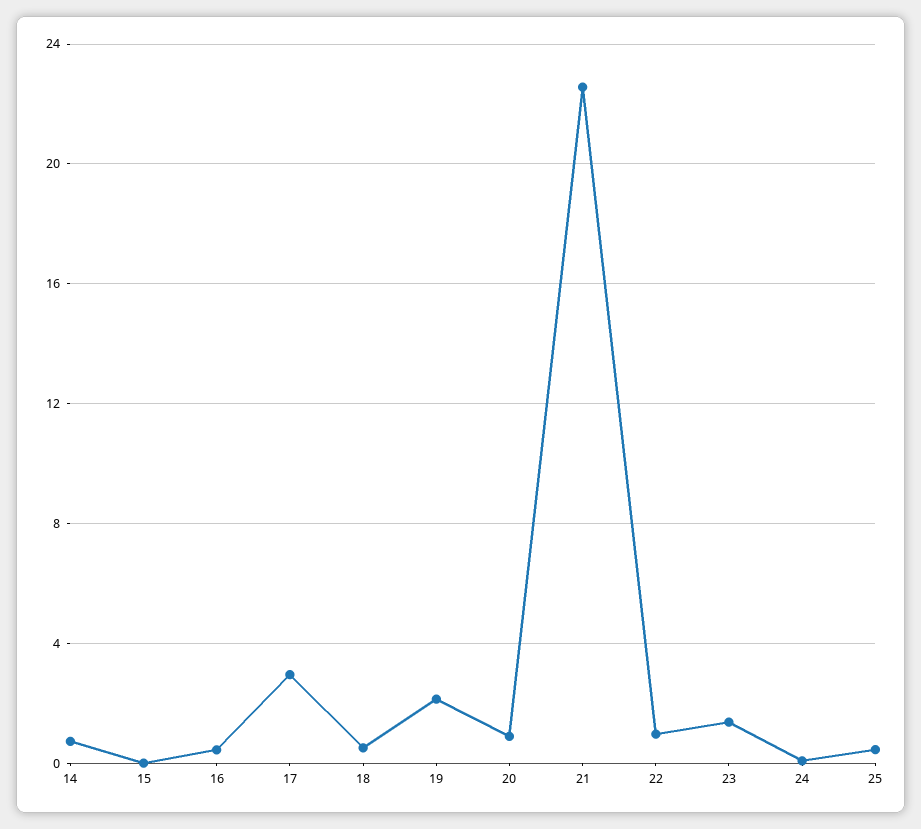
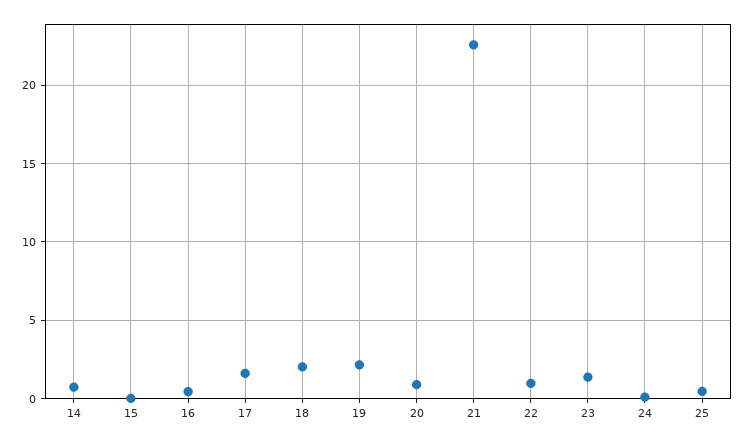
17: 3 -> 1.5
18: 0.5 -> 2

